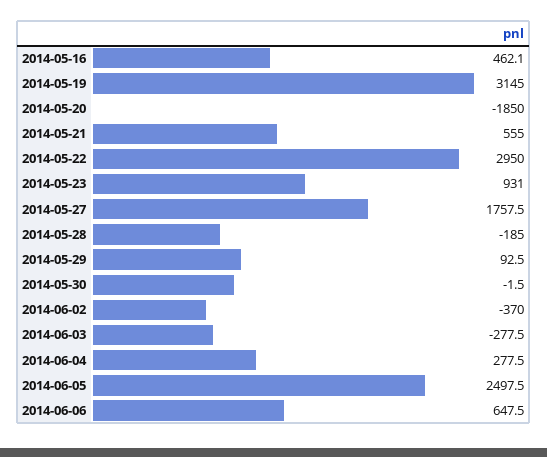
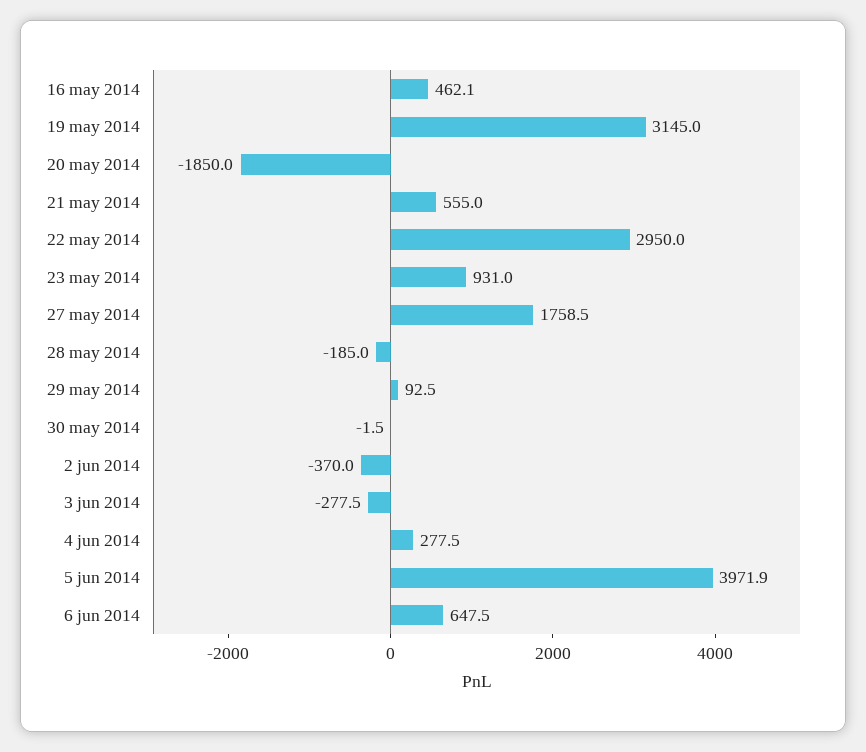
2014-05-27: 1757.5 -> 1758.5
2014-06-05: 2497.5 -> 3971.9

